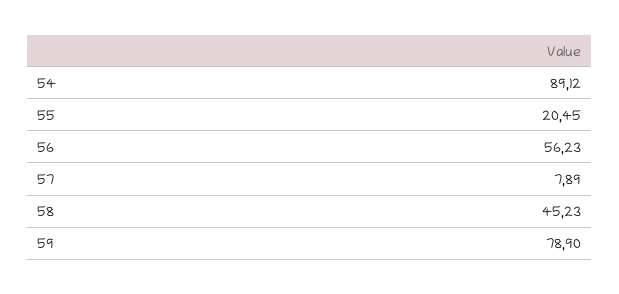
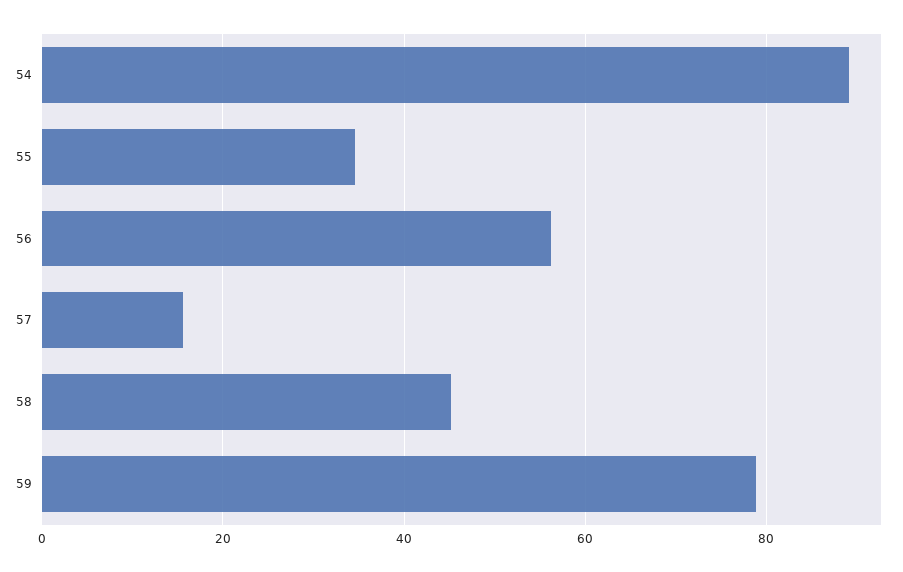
55: 20.45 -> 34
57: 7.89 -> 16

